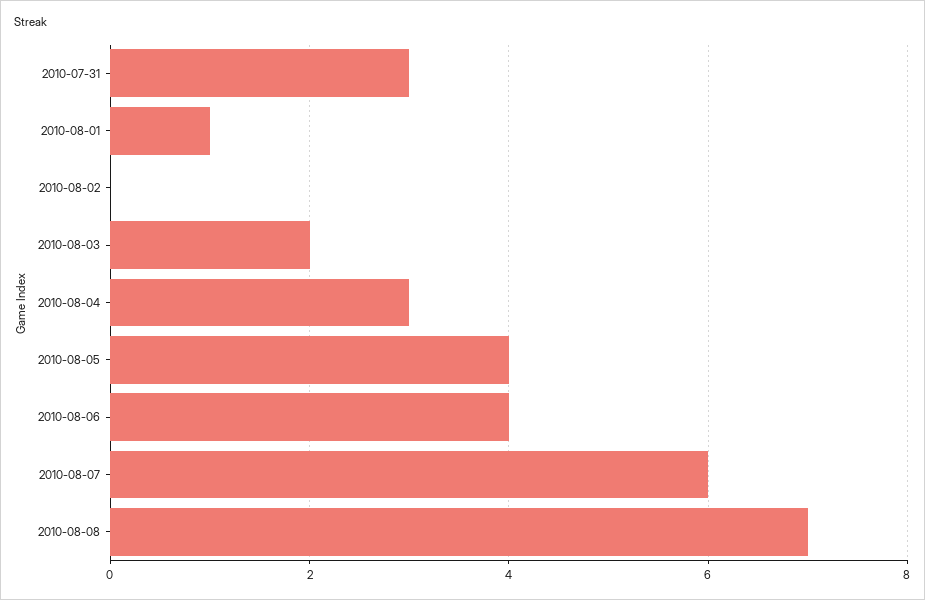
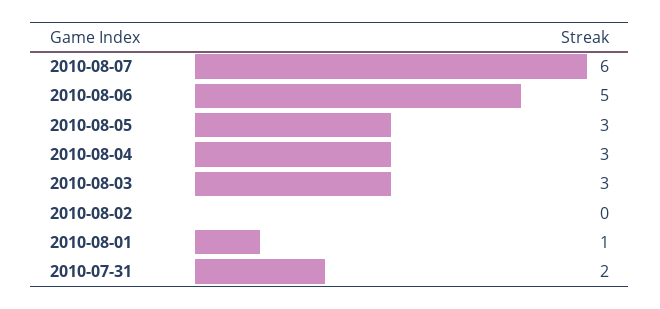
2010-07-31: 3 -> 2
2010-08-03: 2 -> 3
2010-08-05: 4 -> 3
2010-08-06: 4 -> 5
2010-08-08: 7 -> none

